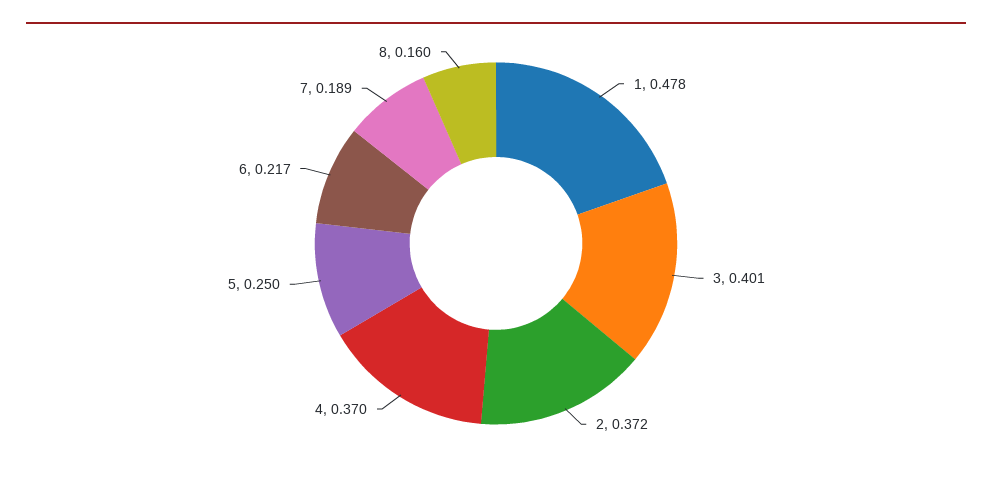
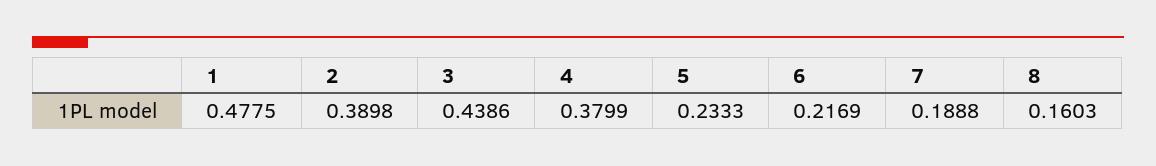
3: 0.401 -> 0.4386
2: 0.372 -> 0.3898
4: 0.37 -> 0.3799
5: 0.25 -> 0.2333

